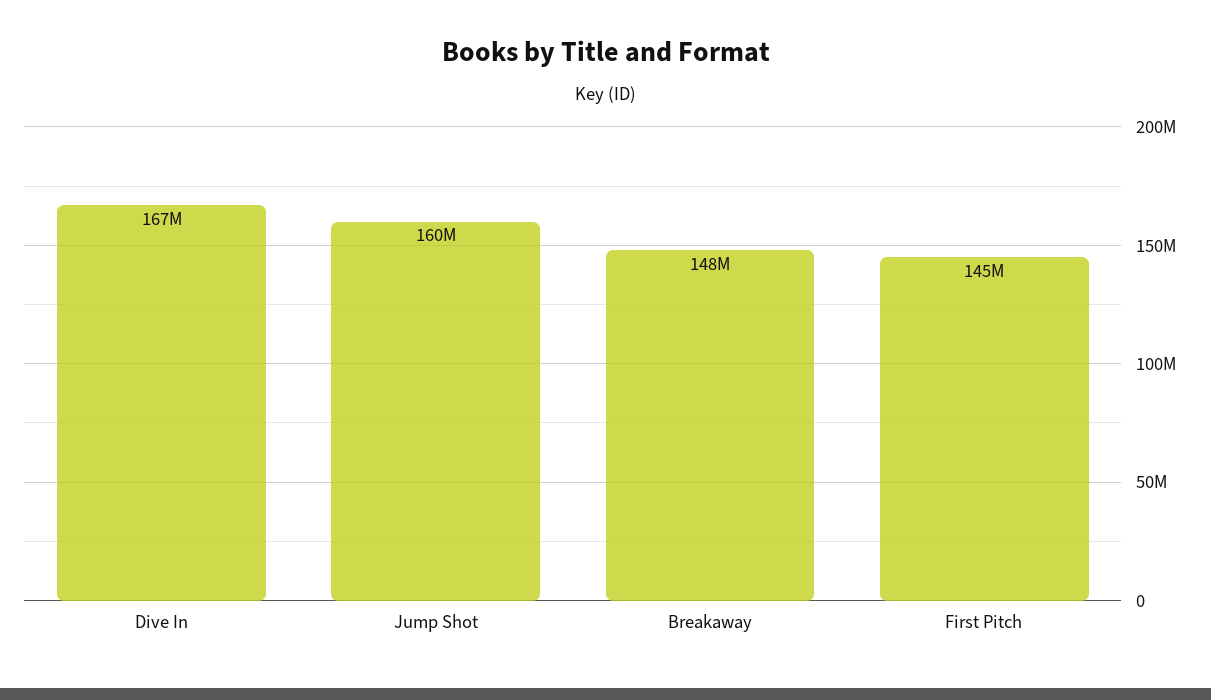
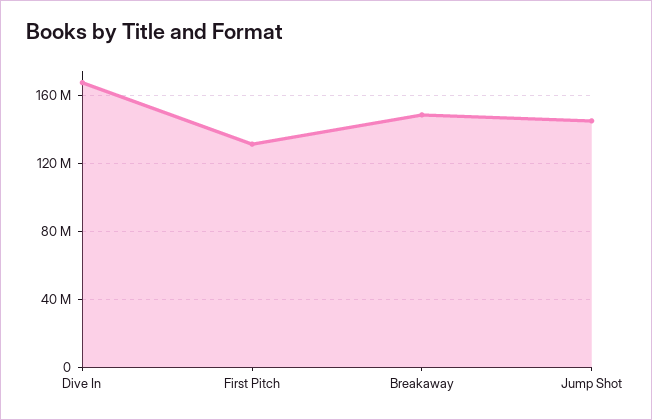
Jump Shot: 160000000 -> 145000000
First Pitch: 145000000 -> 130000000

